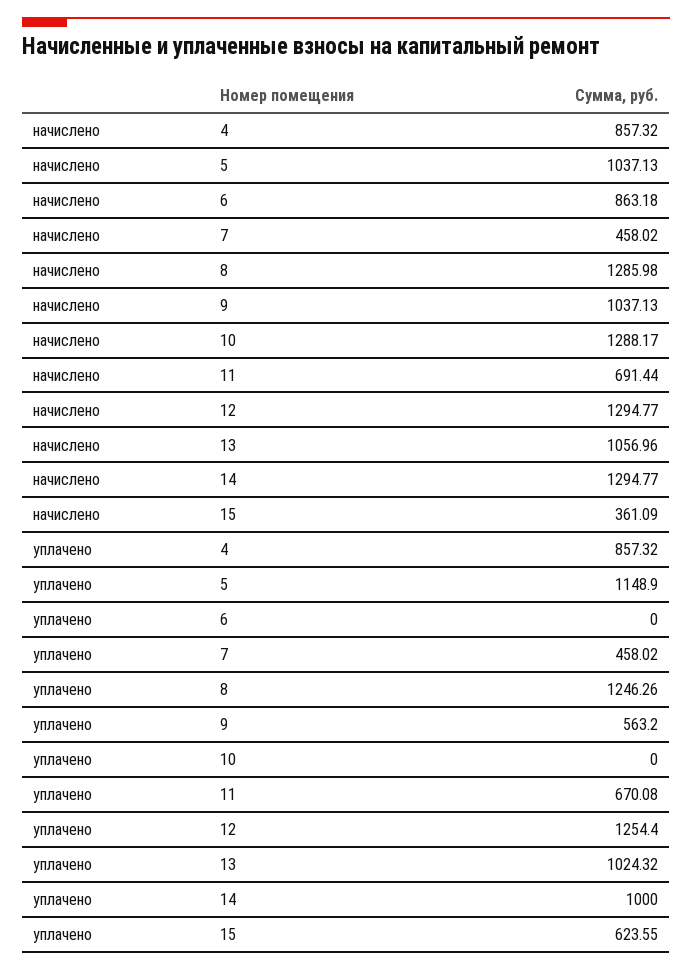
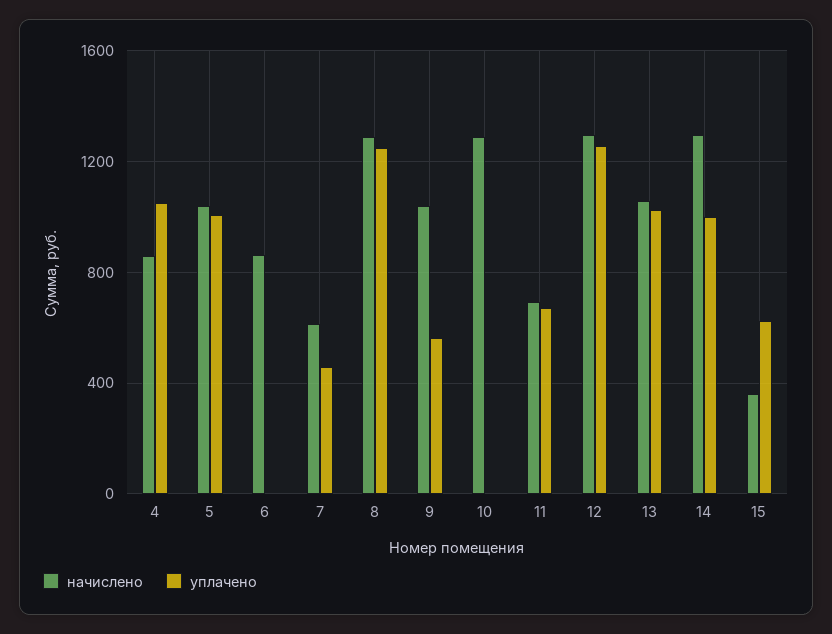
начислено, 7: 458.02 -> 600
уплачено, 4: 857.32 -> 1050
уплачено, 5: 1148.9 -> 1000

